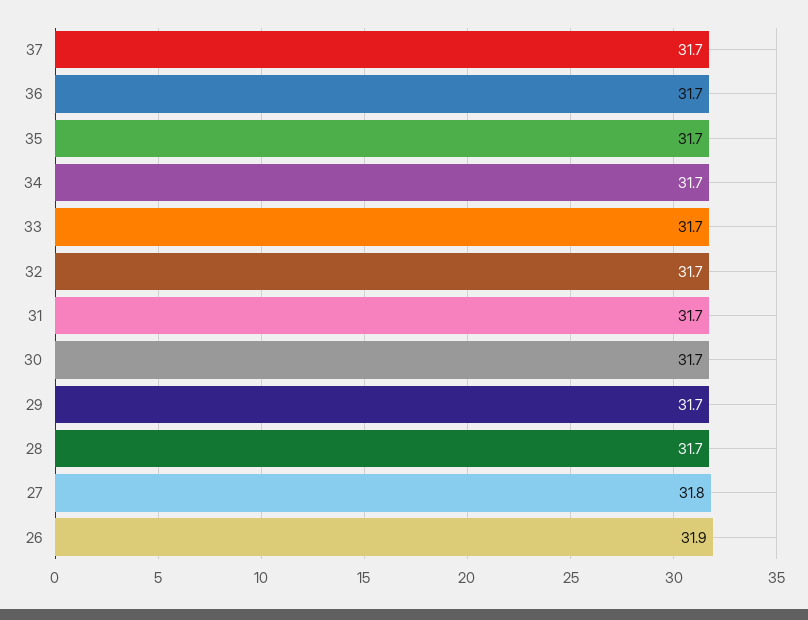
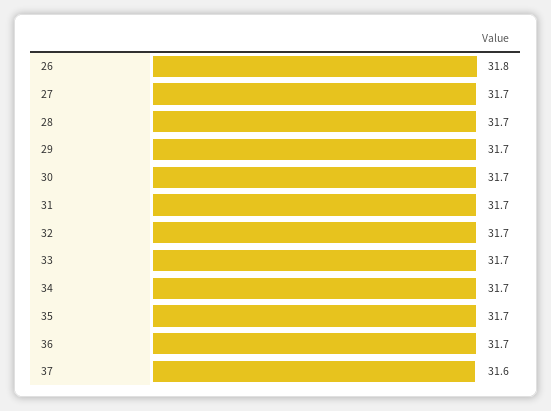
37: 31.7 -> 31.6
27: 31.8 -> 31.7
26: 31.9 -> 31.8

